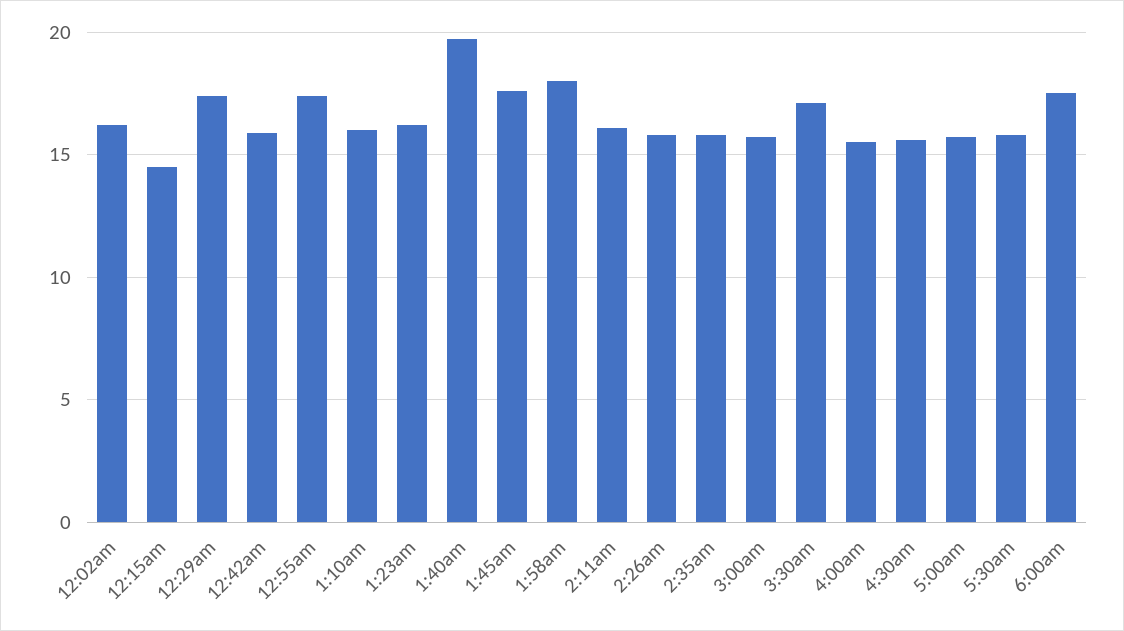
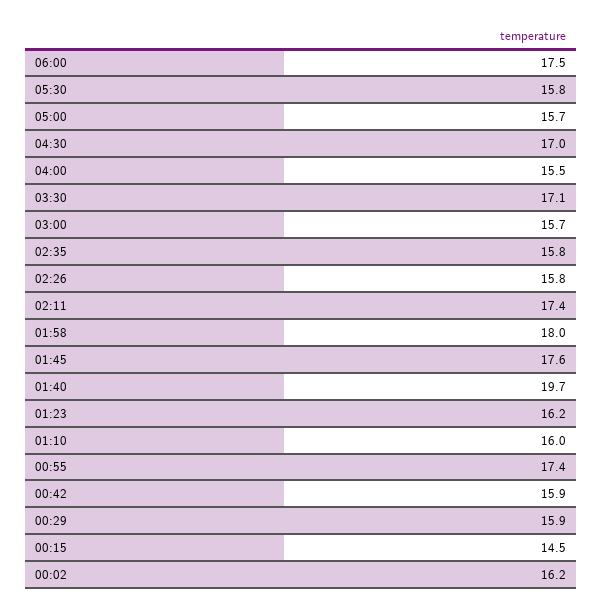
12:29am: 17.5 -> 15.9
2:11am: 16 -> 17.4
4:30am: 15.5 -> 17

